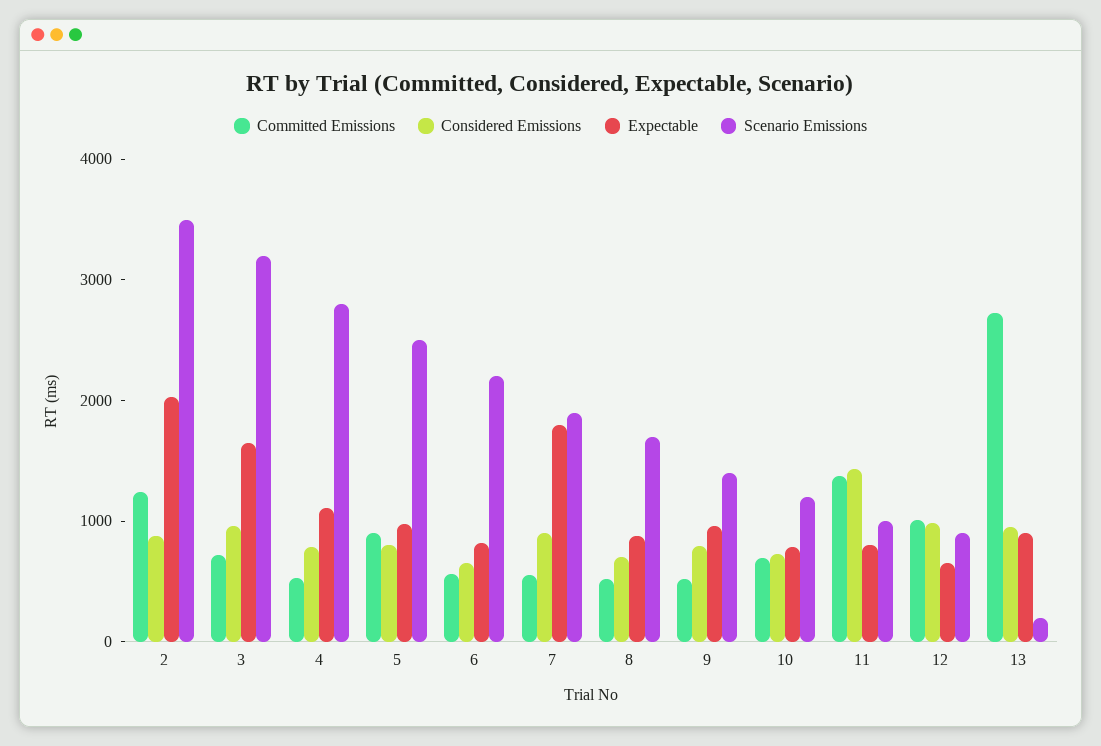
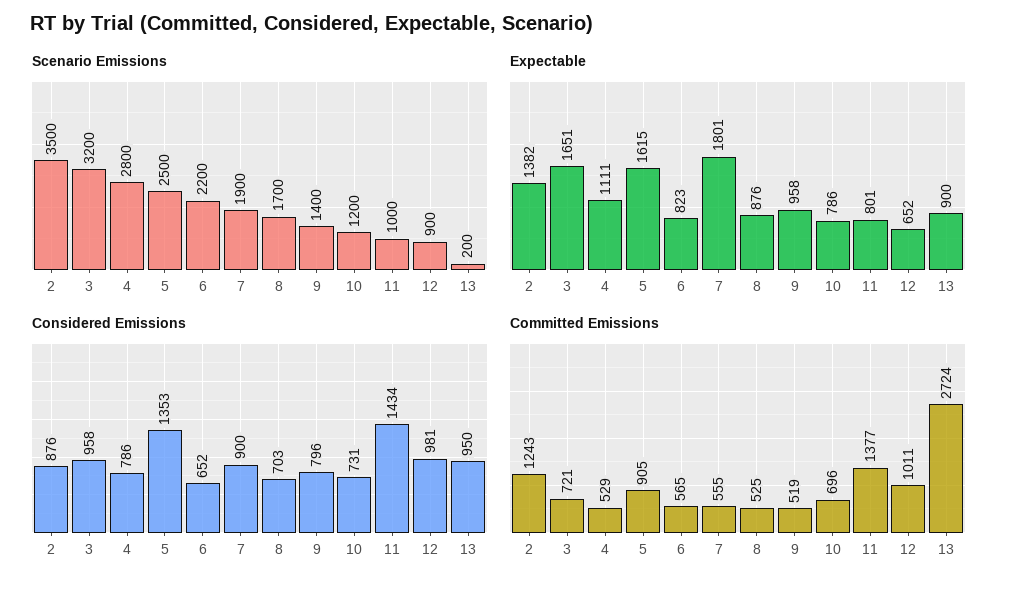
Expectable, 2: 2000 -> 1382
Considered Emissions, 5: 800 -> 1353
Expectable, 5: 1000 -> 1615

